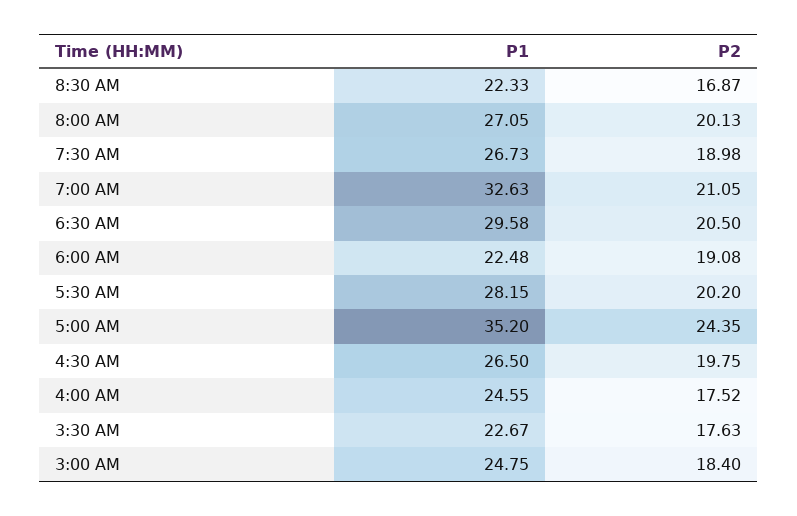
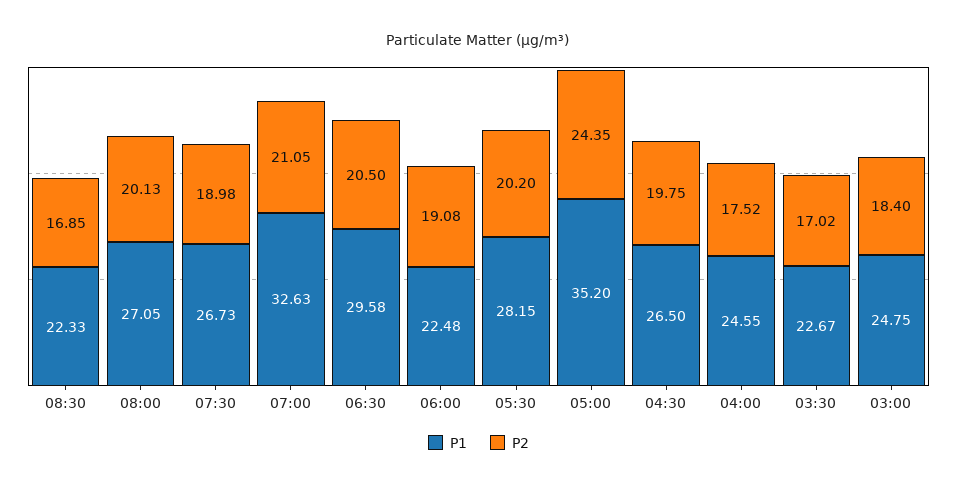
P2, 8:30 AM: 16.87 -> 16.85
P2, 3:30 AM: 17.63 -> 17.02

